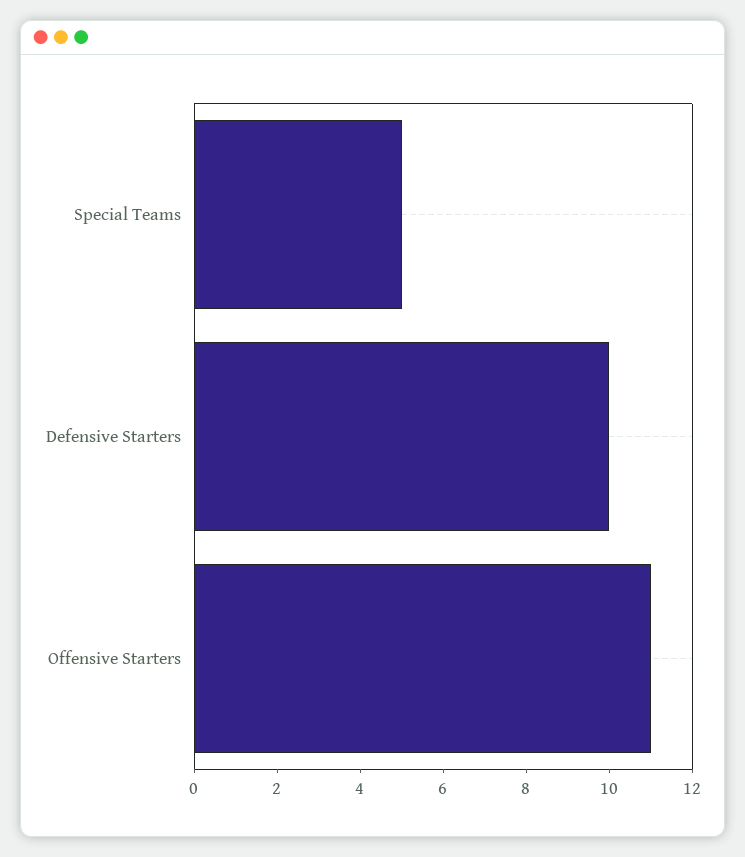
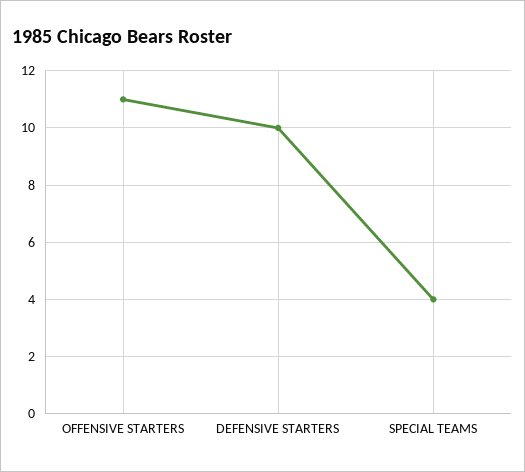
Special Teams: 5 -> 4

